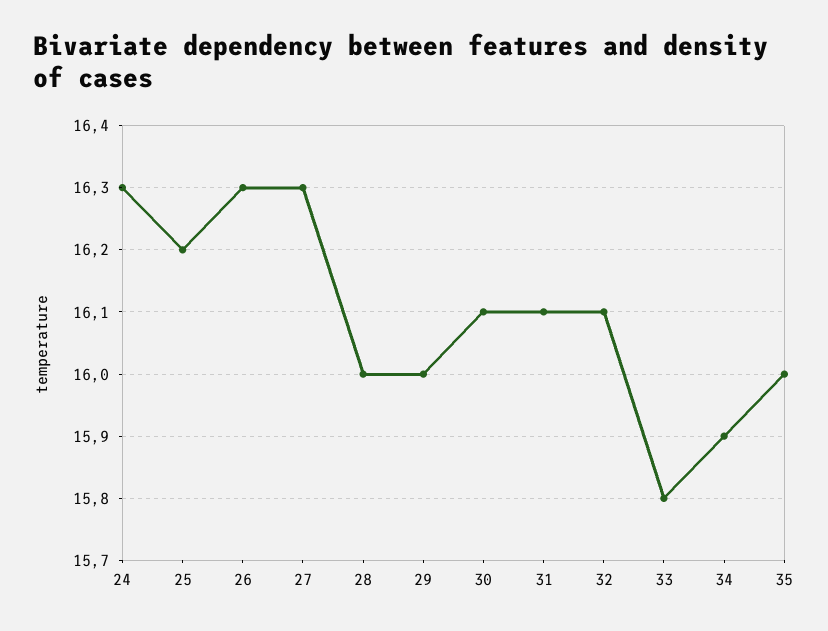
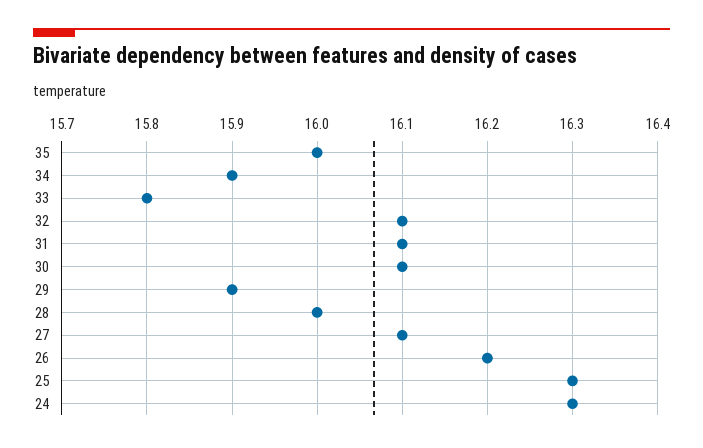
25: 16.2 -> 16.3
26: 16.3 -> 16.2
27: 16.3 -> 16.1
29: 16 -> 15.9

